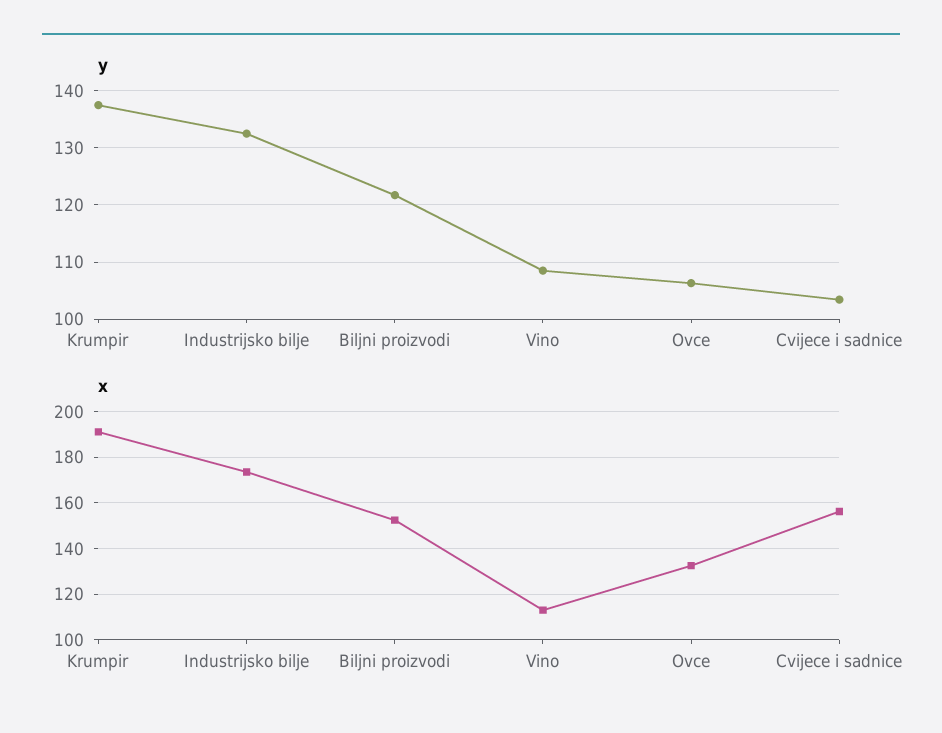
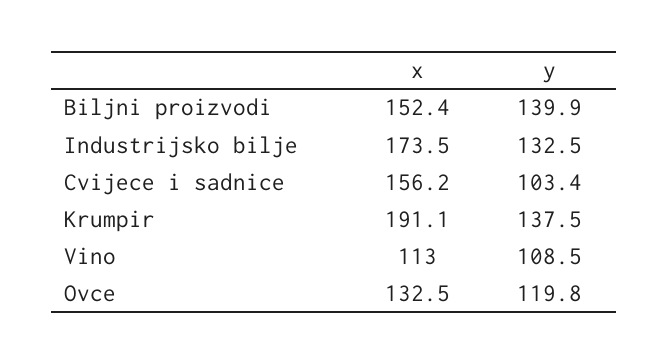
y, Biljni proizvodi: 122 -> 139.9
y, Ovce: 106 -> 119.8

